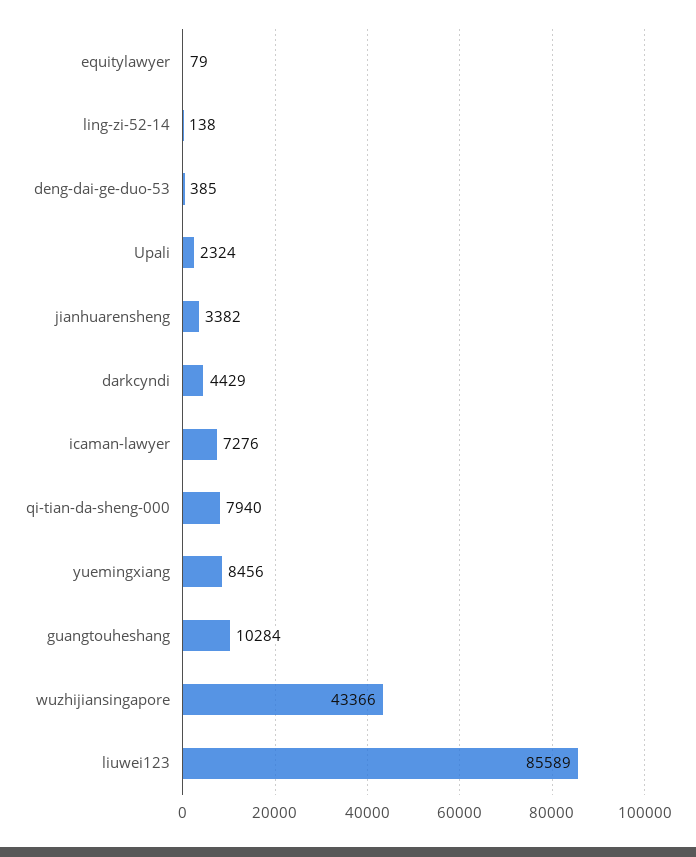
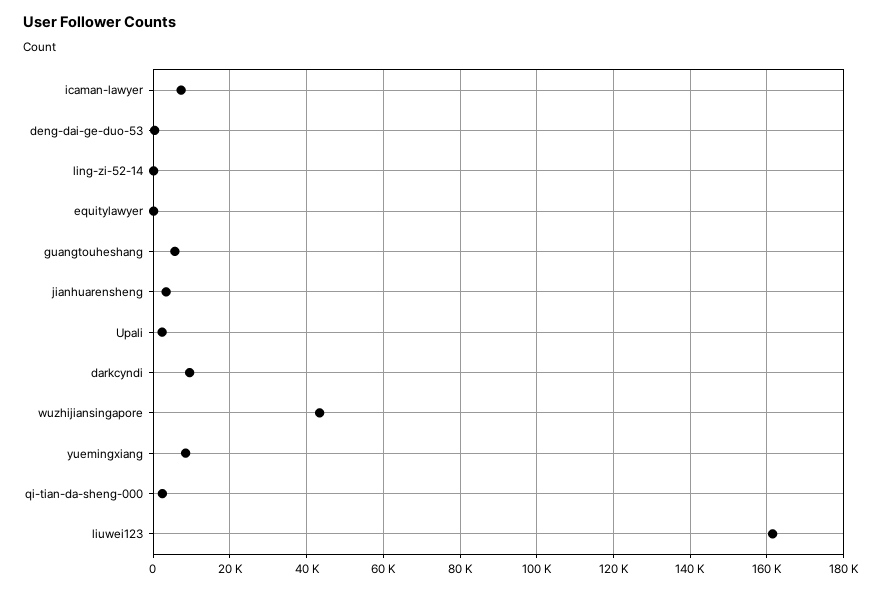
darkcyndi: 4429 -> 10000
qi-tian-da-sheng-000: 7940 -> 2000
guangtouheshang: 10284 -> 6000
liuwei123: 85589 -> 162000

